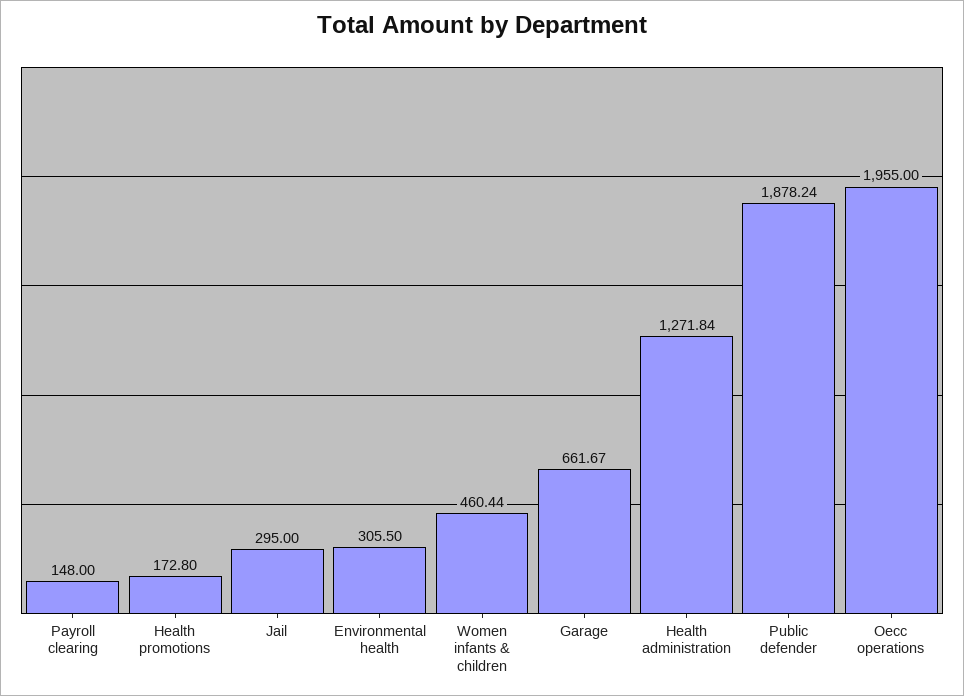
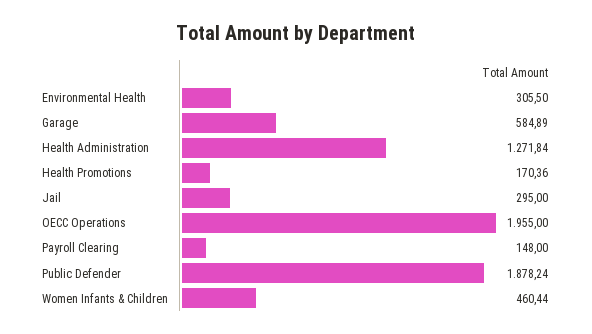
Health promotions: 172.8 -> 170.36
Garage: 661.67 -> 584.89

